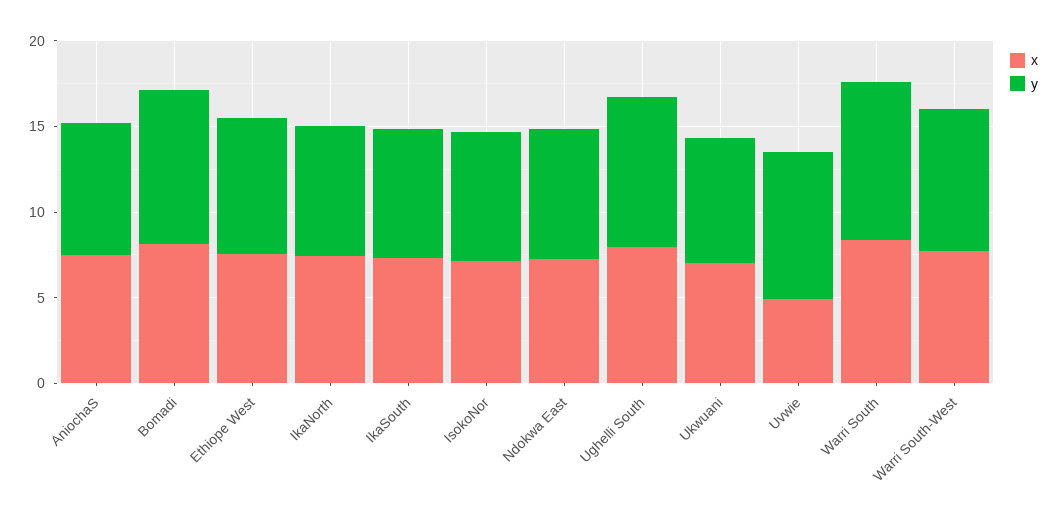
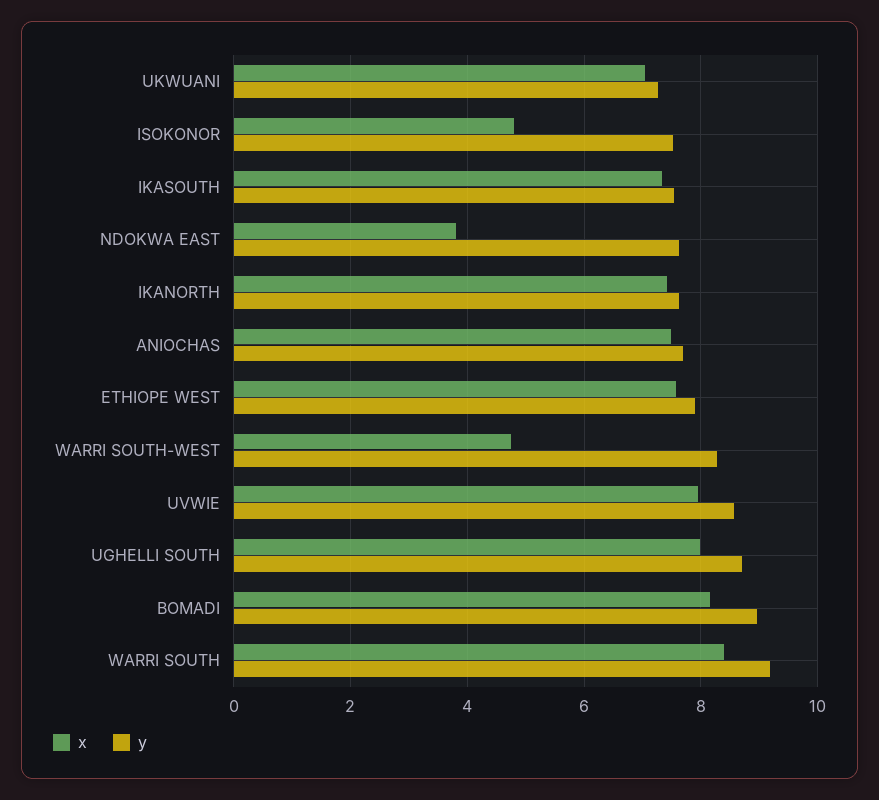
x, IsokoNor: 7 -> 4.8
x, Ndokwa East: 7 -> 3.8
x, Uvwie: 5 -> 8
x, Warri South-West: 8 -> 4.8

